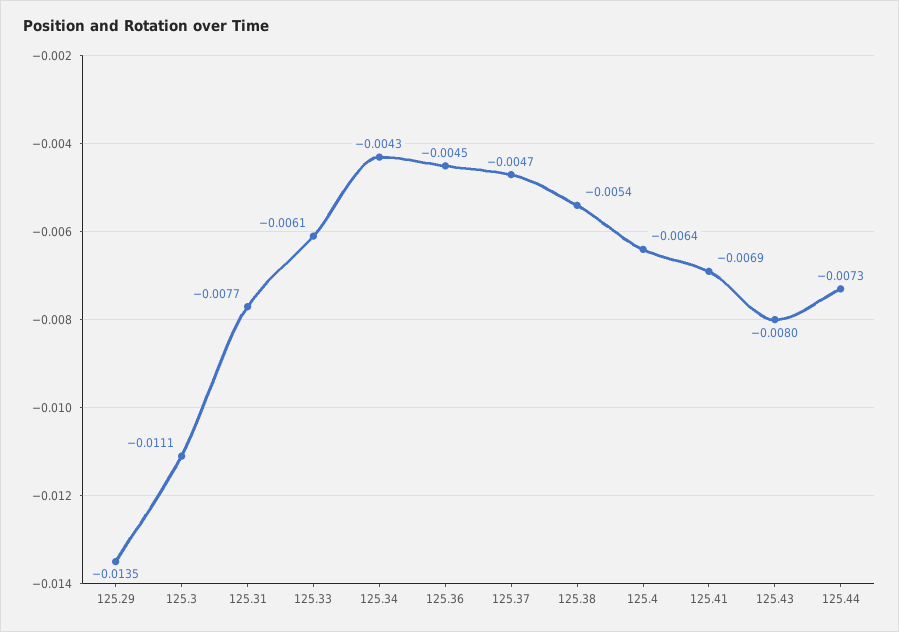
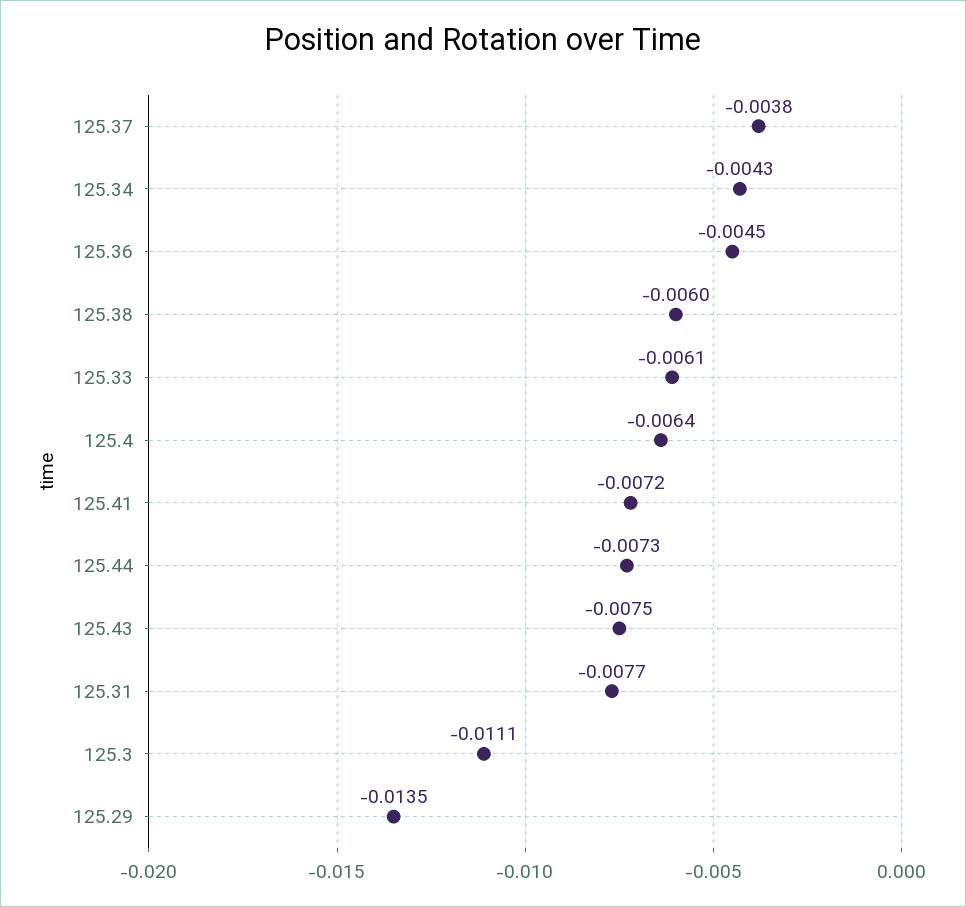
125.37: -0.0047 -> -0.0038
125.38: -0.0054 -> -0.006
125.41: -0.0069 -> -0.0072
125.43: -0.008 -> -0.0075

